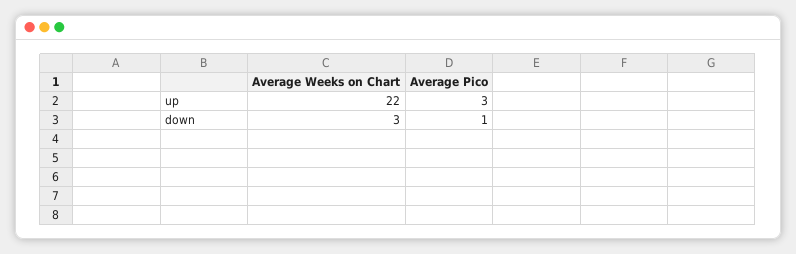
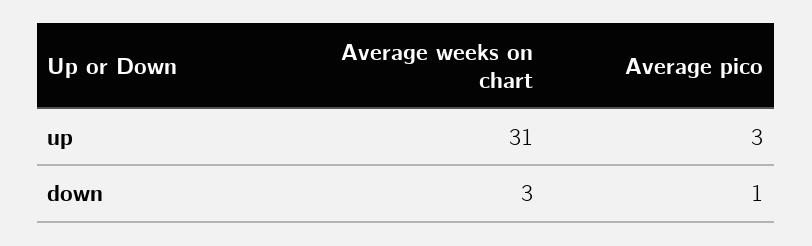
Average Weeks on Chart, up: 22 -> 31

